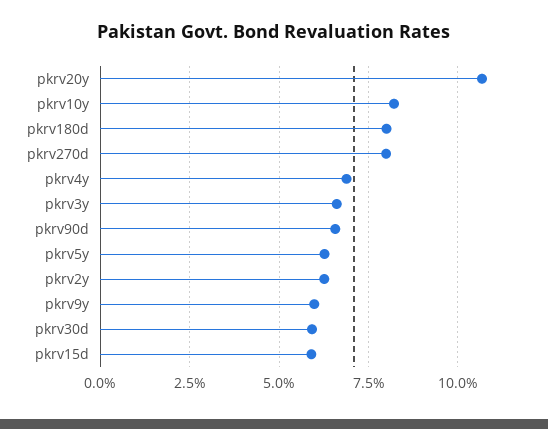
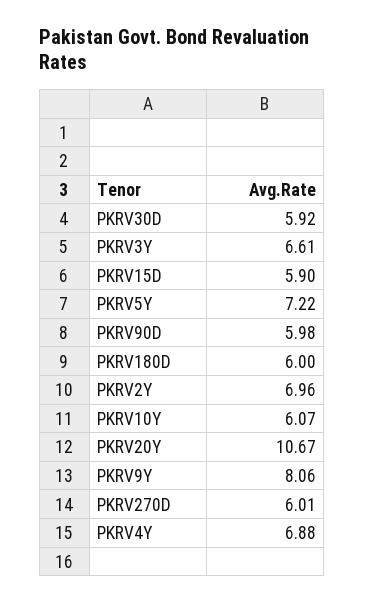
pkrv10y: 8.25 -> 6.07
pkrv180d: 8 -> 6
pkrv270d: 8 -> 6.01
pkrv90d: 6.5 -> 5.98
pkrv5y: 6.25 -> 7.22
pkrv2y: 6.25 -> 6.96
pkrv9y: 6 -> 8.06

